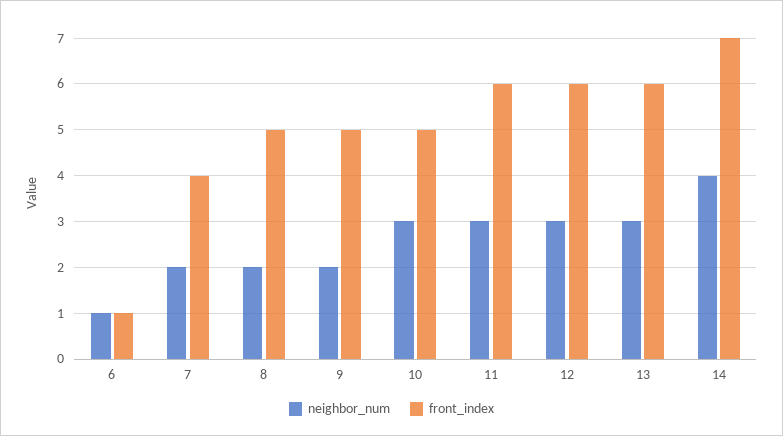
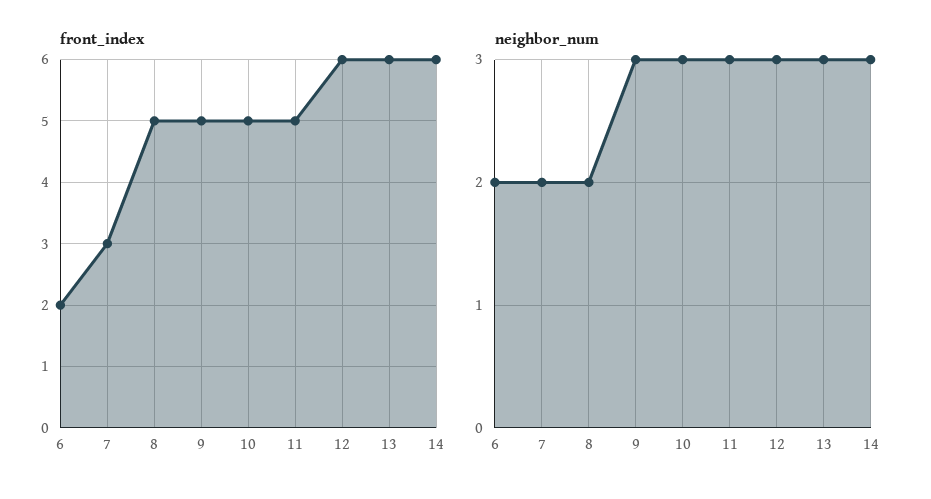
neighbor_num, 6: 1 -> 2
front_index, 6: 1 -> 2
front_index, 7: 4 -> 3
neighbor_num, 9: 2 -> 3
front_index, 11: 6 -> 5
neighbor_num, 14: 4 -> 3
front_index, 14: 7 -> 6

